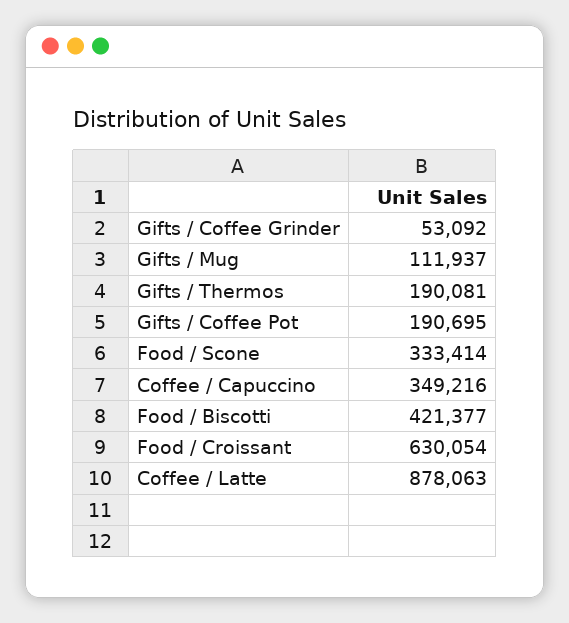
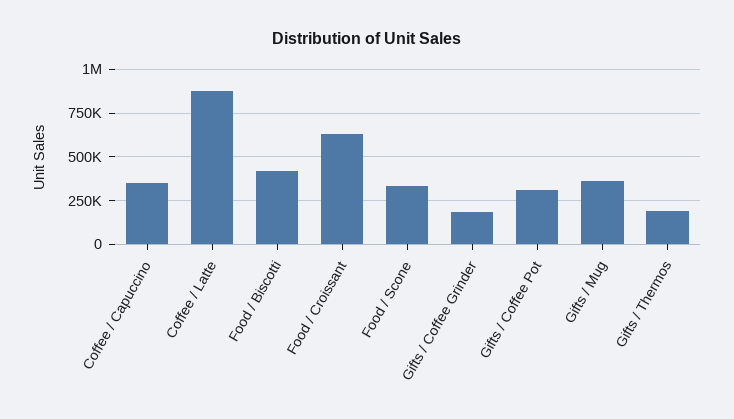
Gifts / Coffee Grinder: 53092 -> 200000
Gifts / Mug: 111937 -> 350000
Gifts / Coffee Pot: 190695 -> 300000

